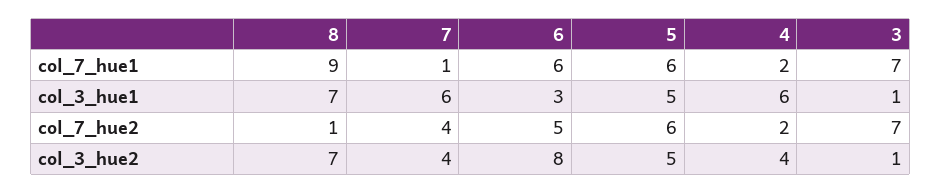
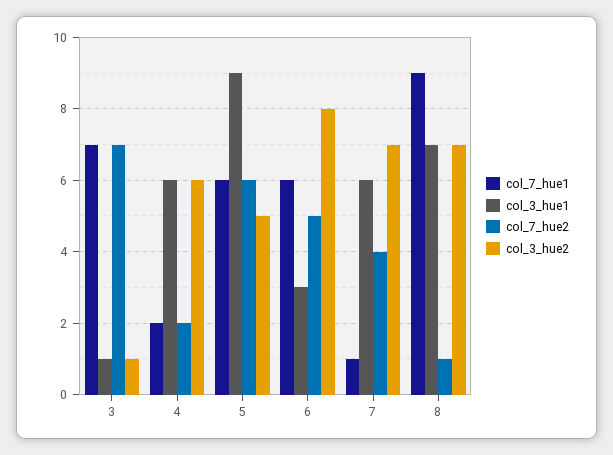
col_3_hue1, 5: 5 -> 9
col_3_hue2, 7: 4 -> 7
col_3_hue2, 4: 4 -> 6

